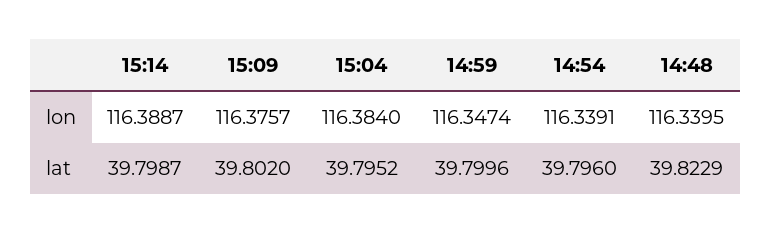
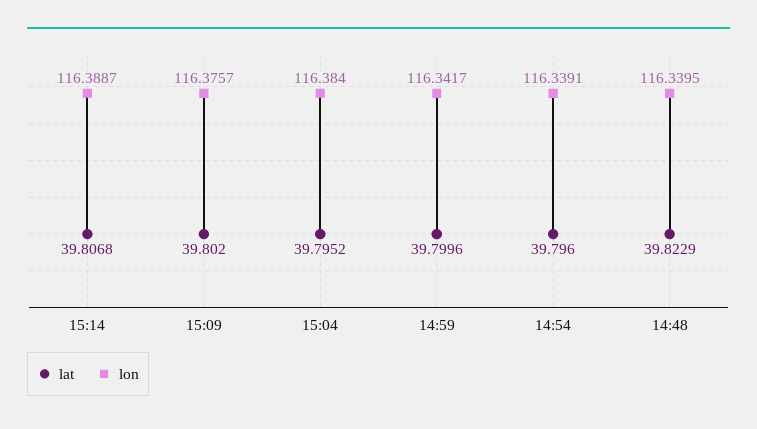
lon, 14:59: 116.3474 -> 116.3417
lat, 15:14: 39.7987 -> 39.8068

